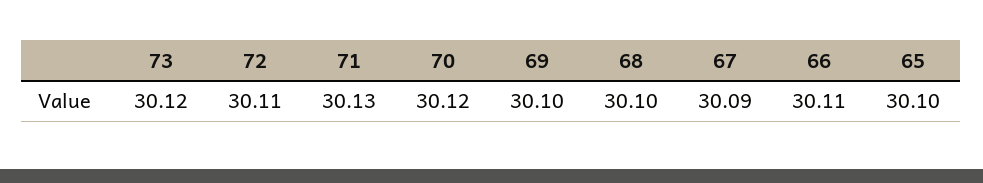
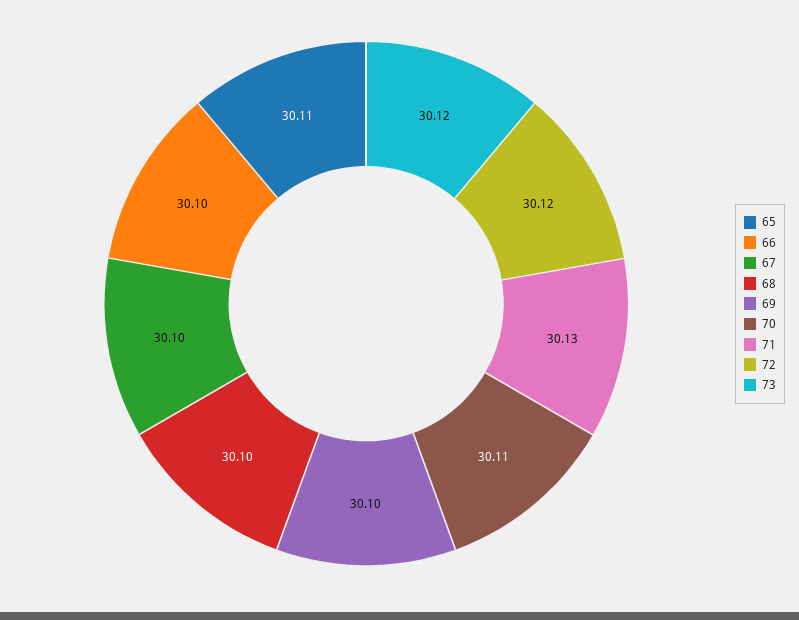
72: 30.11 -> 30.12
70: 30.12 -> 30.11
67: 30.09 -> 30.1
66: 30.11 -> 30.1
65: 30.1 -> 30.11

